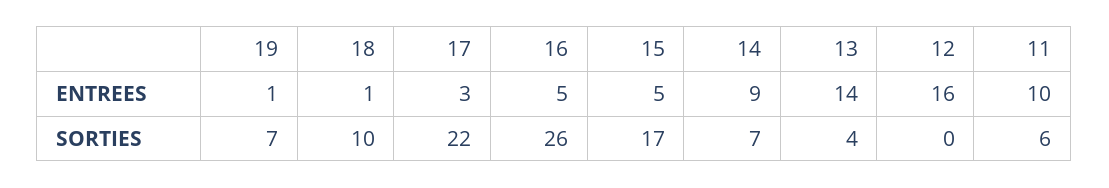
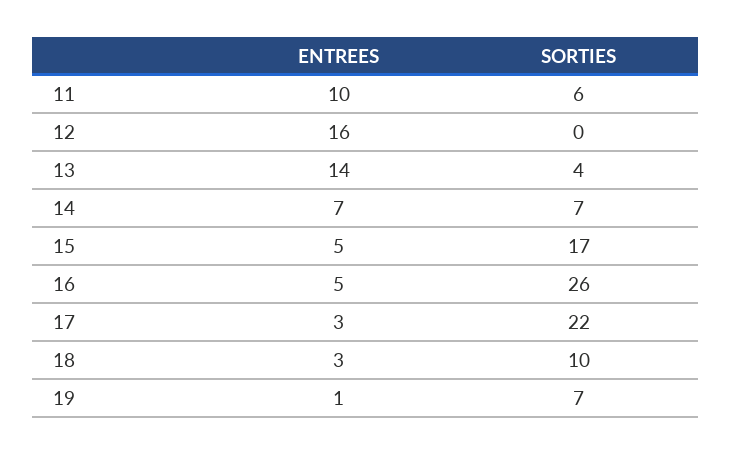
18, ENTREES: 1 -> 3
14, ENTREES: 9 -> 7

